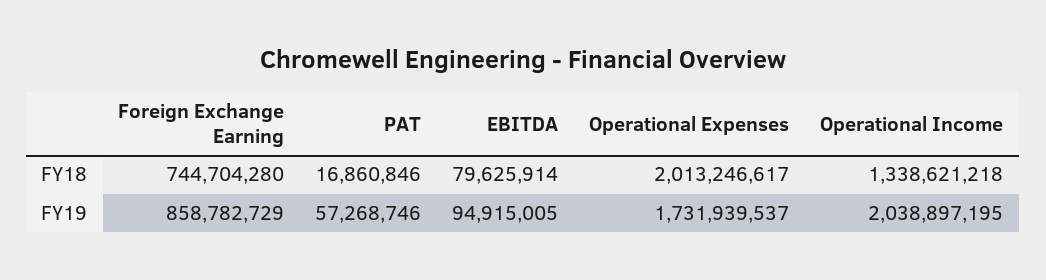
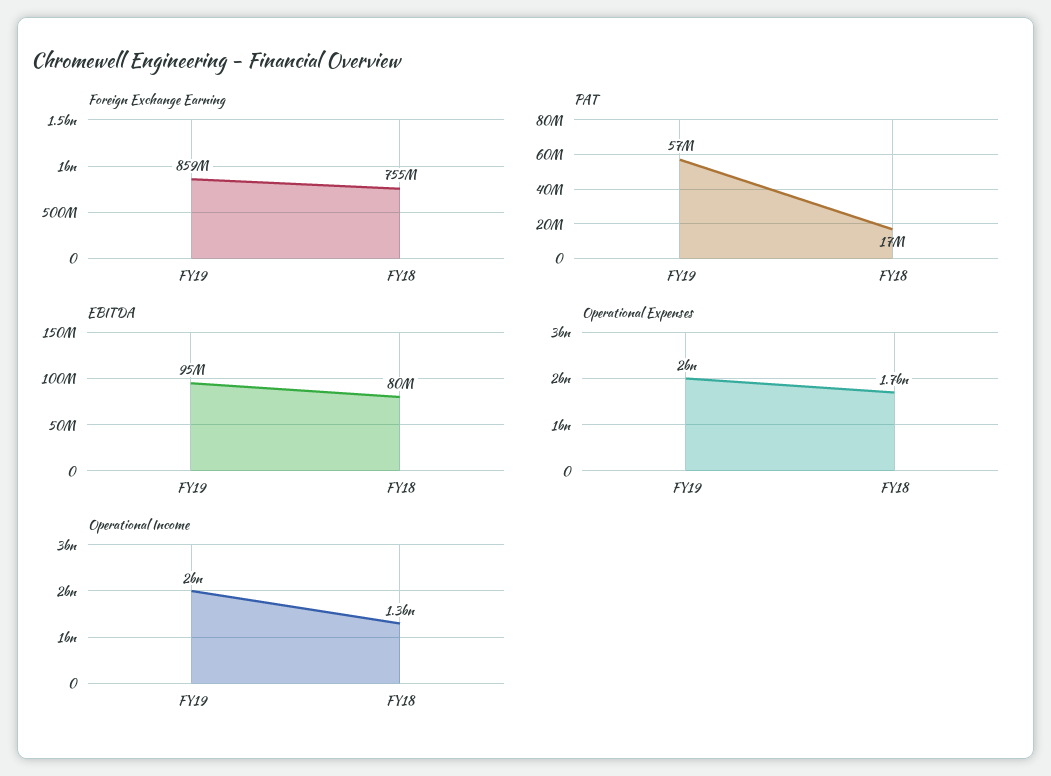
Foreign Exchange Earning, FY18: 744704280 -> 755000000
Operational Expenses, FY18: 2013246617 -> 1700000000
Operational Expenses, FY19: 1731939537 -> 2000000000

